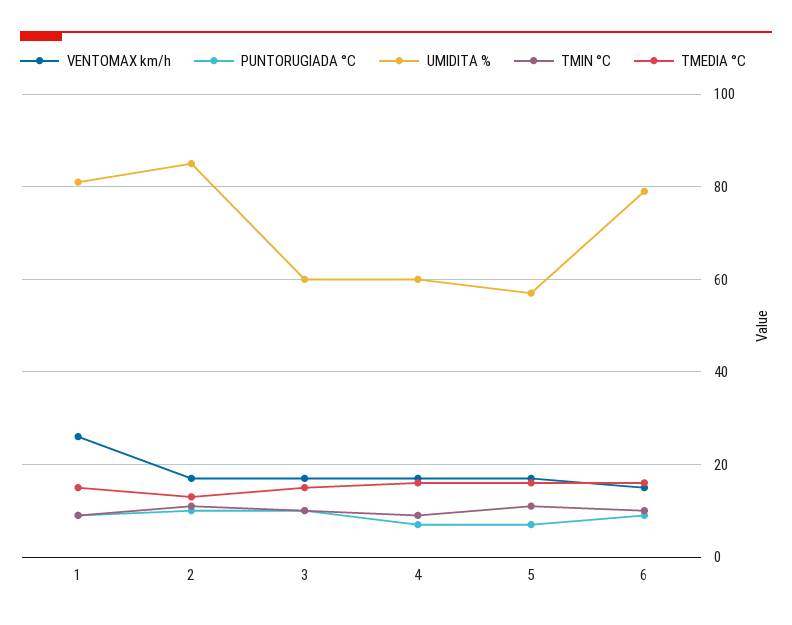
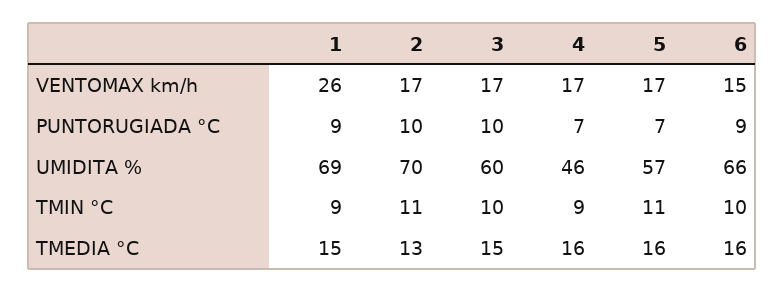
UMIDITA %, 1: 80 -> 69
UMIDITA %, 2: 85 -> 70
UMIDITA %, 4: 60 -> 46
UMIDITA %, 6: 80 -> 66

